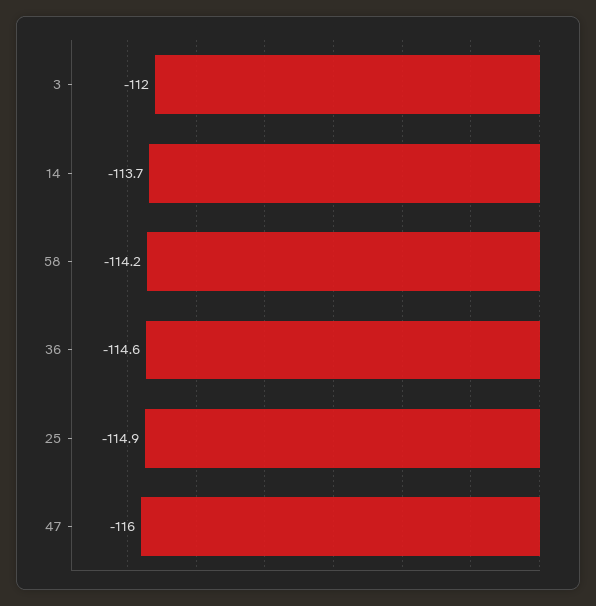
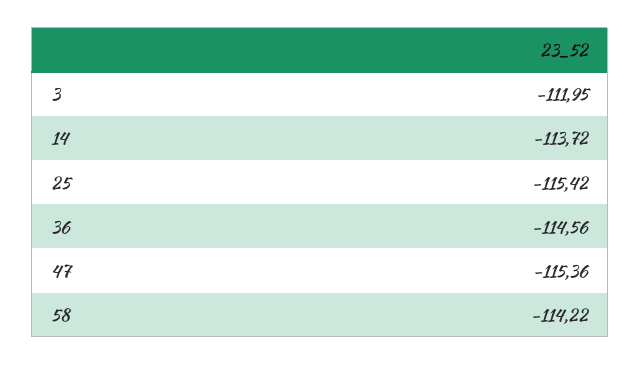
25: -114.9 -> -115.42
47: -116 -> -115.36

